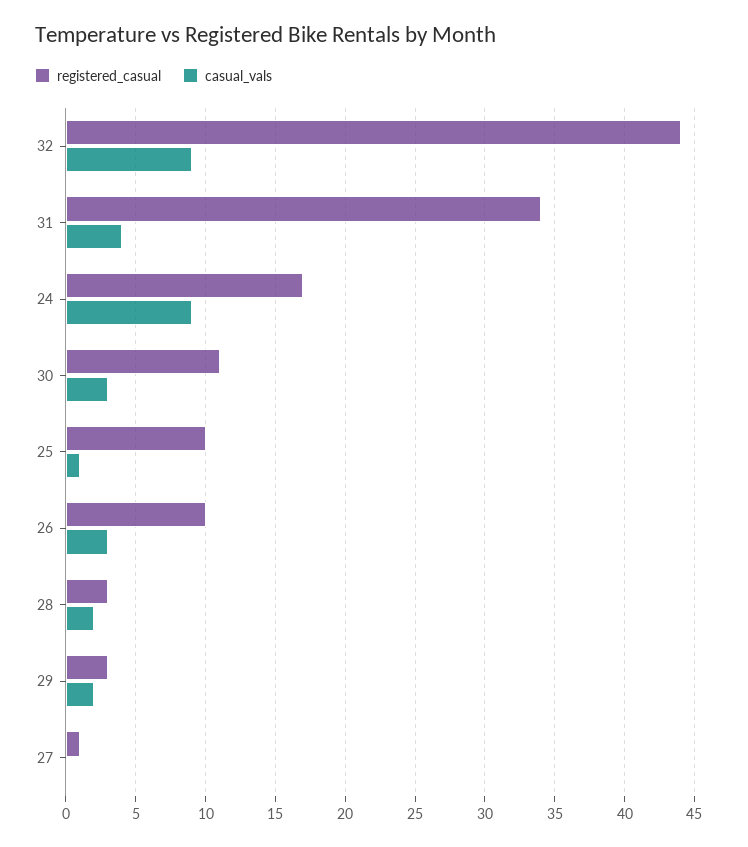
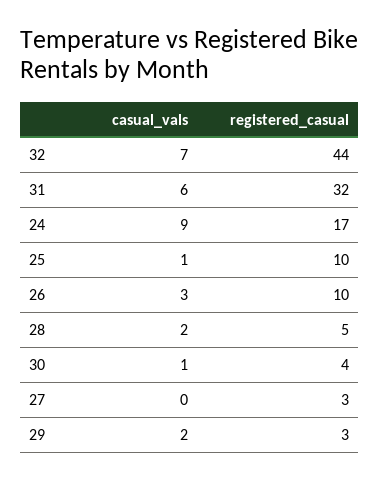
casual_vals, 32: 9 -> 7
registered_casual, 31: 34 -> 32
casual_vals, 31: 4 -> 6
registered_casual, 30: 11 -> 4
casual_vals, 30: 3 -> 1
registered_casual, 28: 3 -> 5
registered_casual, 27: 1 -> 3

